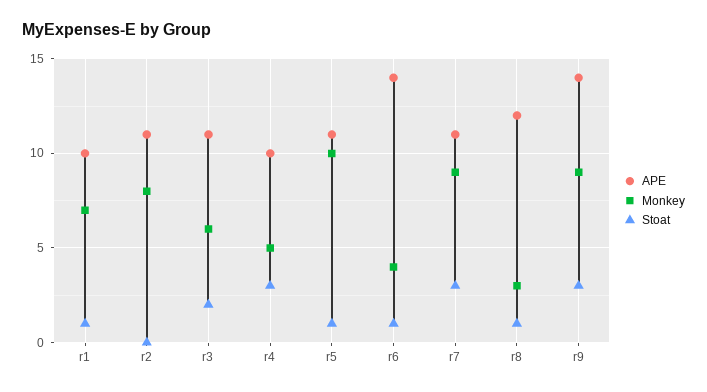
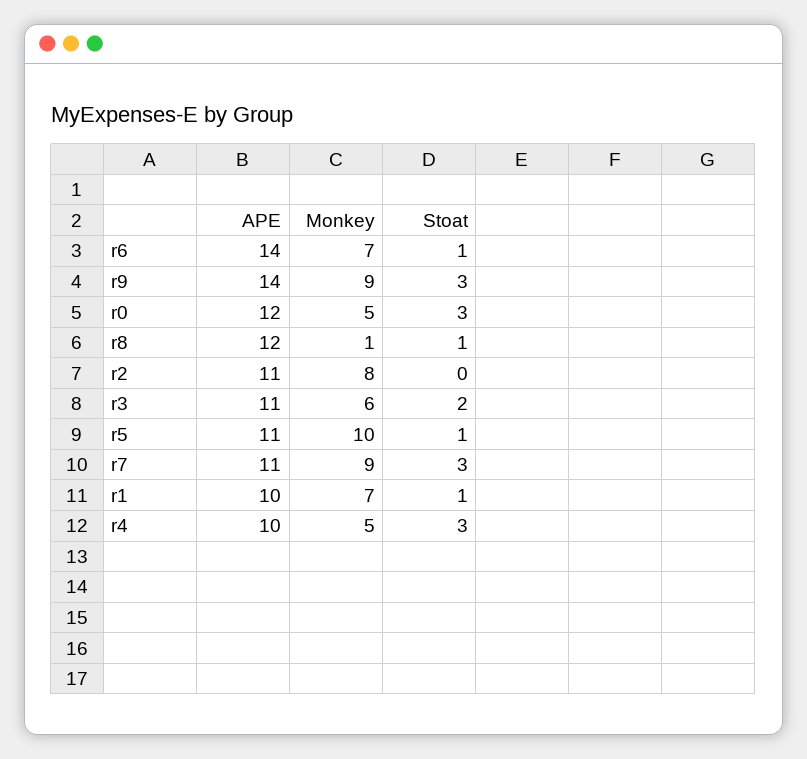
Monkey, r6: 4 -> 7
Monkey, r8: 3 -> 1
APE, r0: none -> 12
Monkey, r0: none -> 5
Stoat, r0: none -> 3

